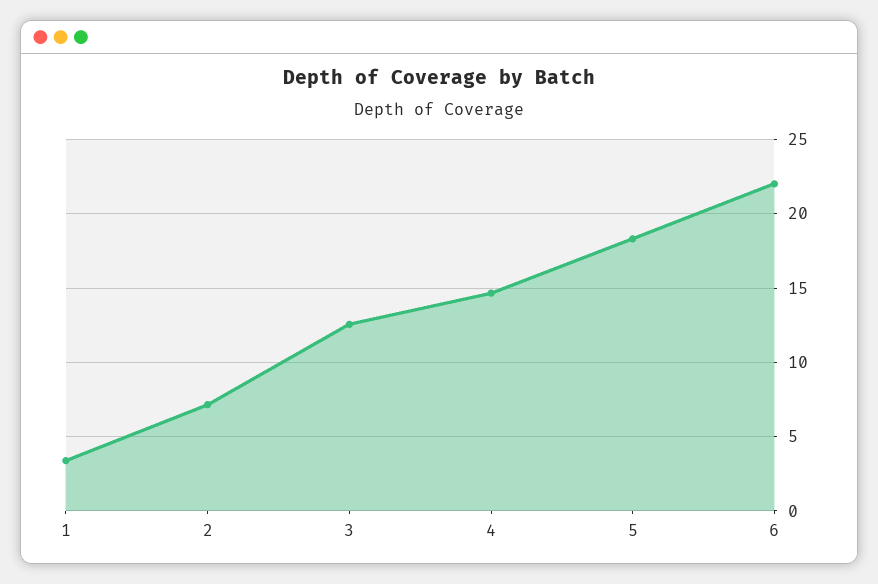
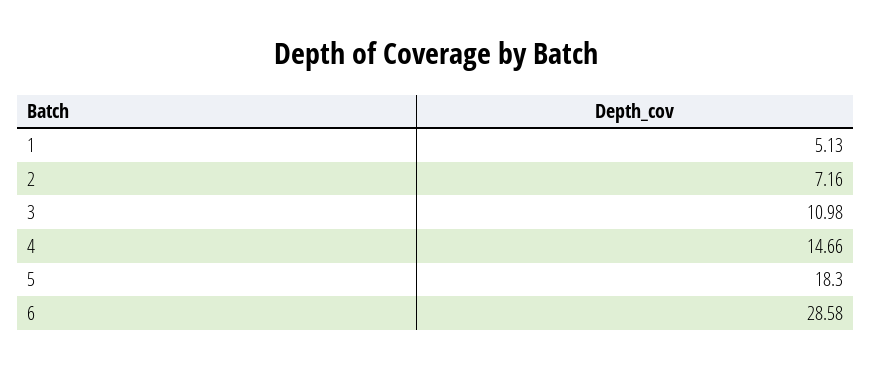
1: 3.5 -> 5.13
3: 12.5 -> 10.98
6: 22 -> 28.58

